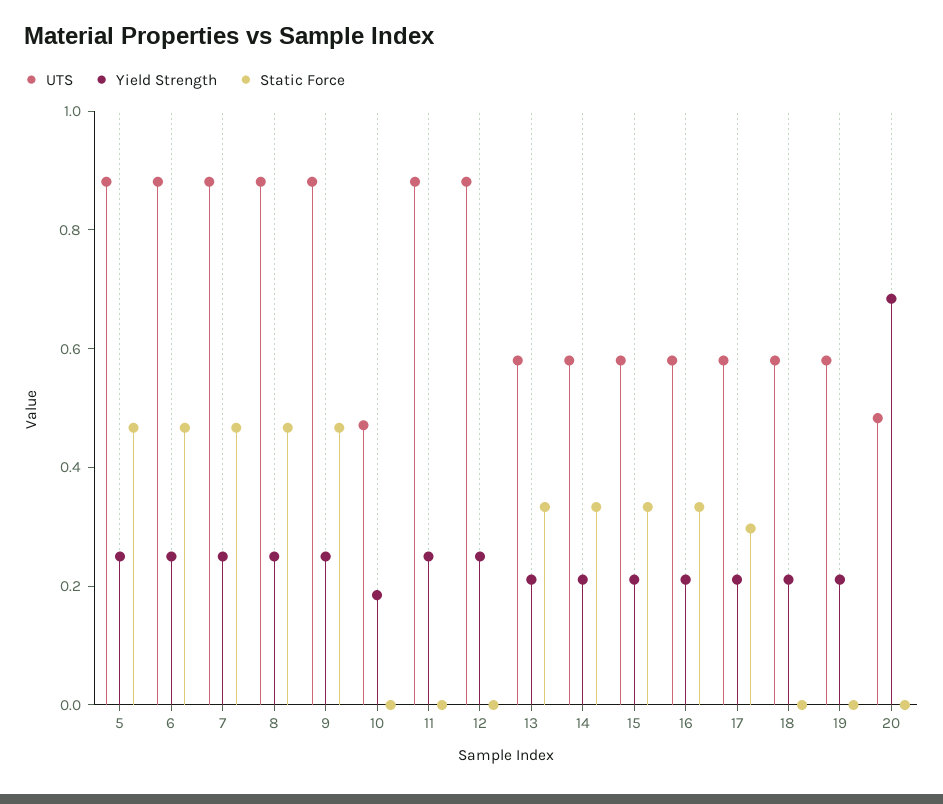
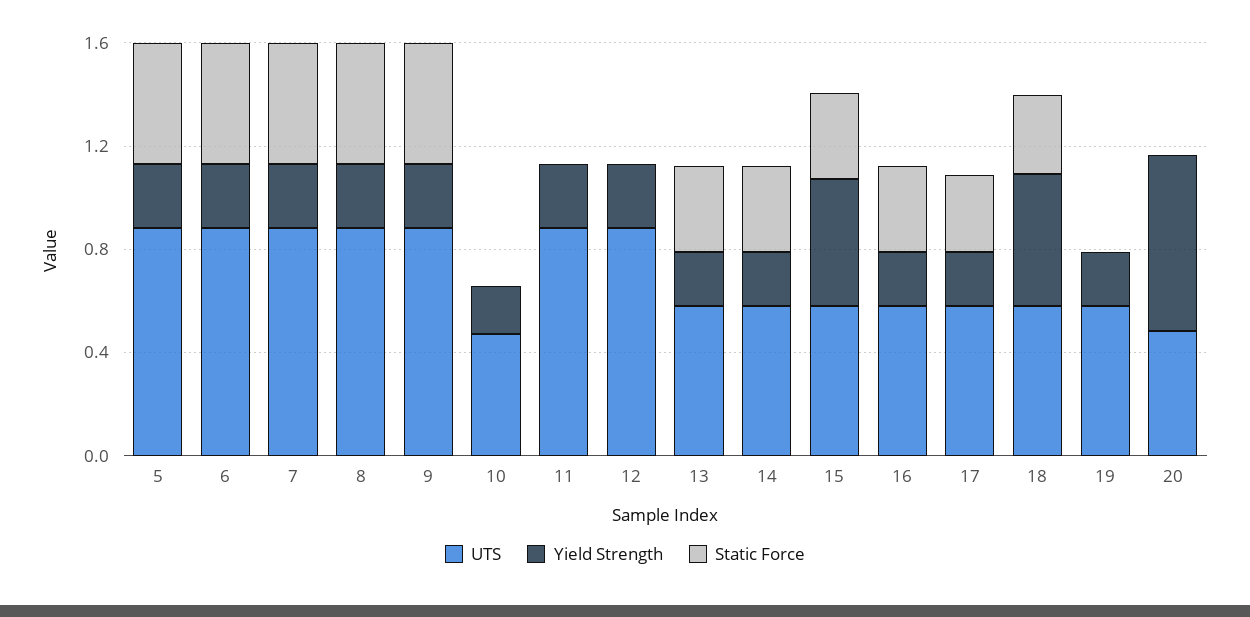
Yield Strength, 15: 0.2 -> 0.5
Yield Strength, 18: 0.2 -> 0.5
Static Force, 18: 0 -> 0.3

